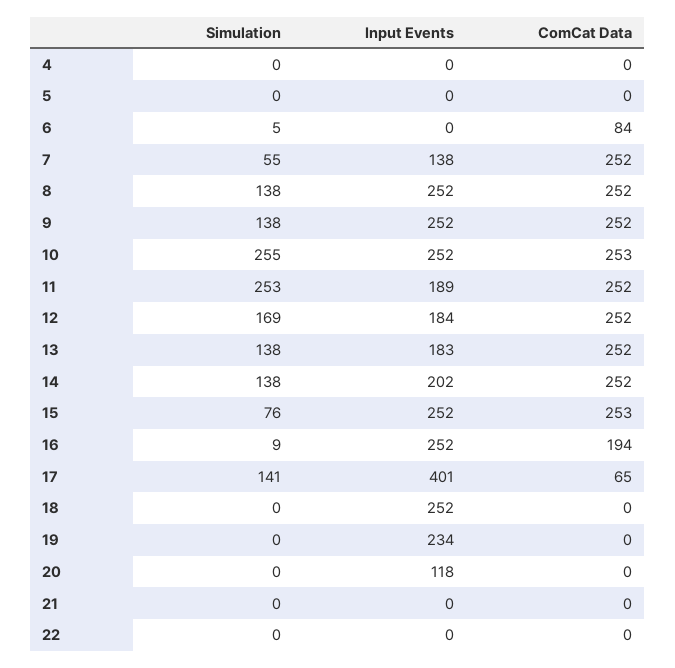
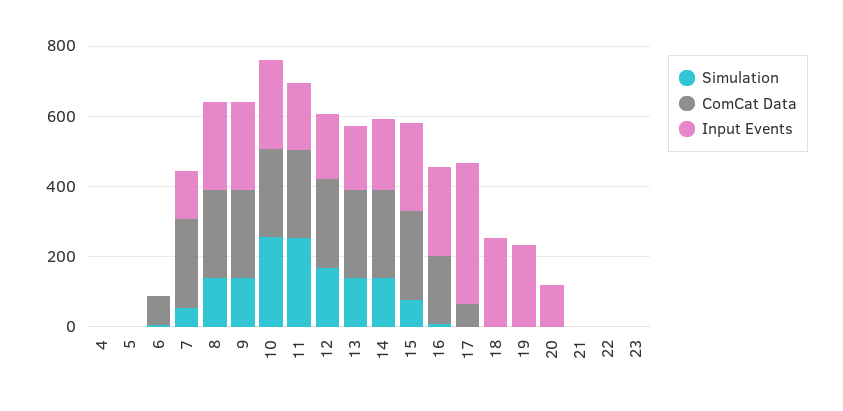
Simulation, 17: 141 -> 0
Simulation, 23: none -> 0
ComCat Data, 23: none -> 0
Input Events, 23: none -> 0

